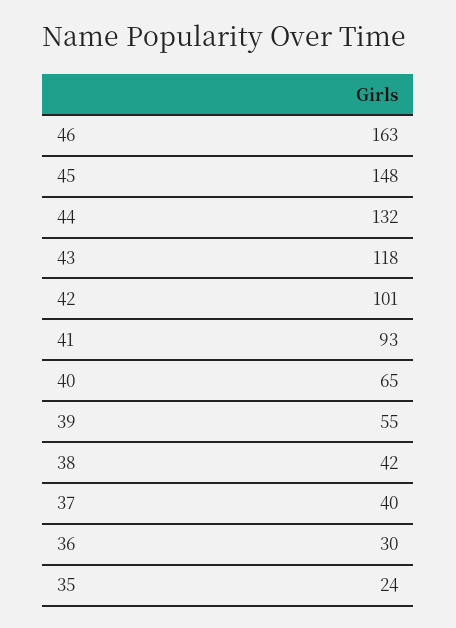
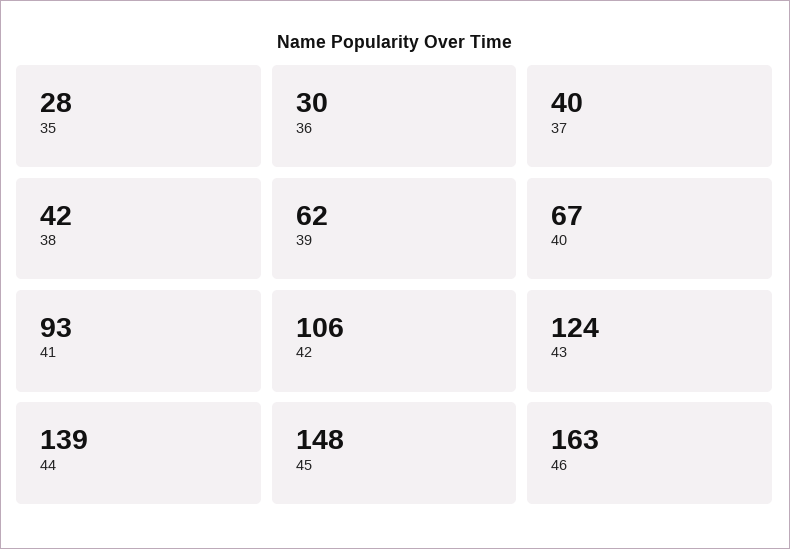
44: 132 -> 139
43: 118 -> 124
42: 101 -> 106
40: 65 -> 67
39: 55 -> 62
35: 24 -> 28

